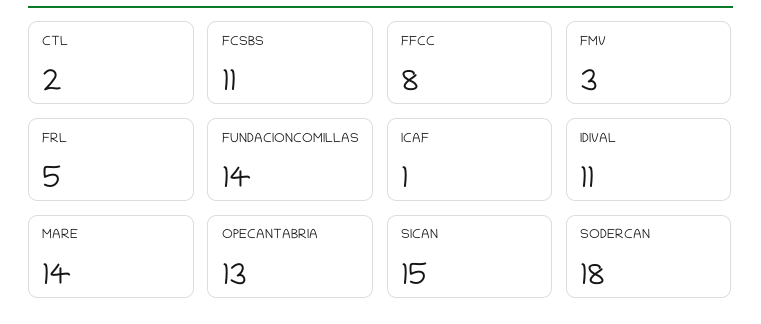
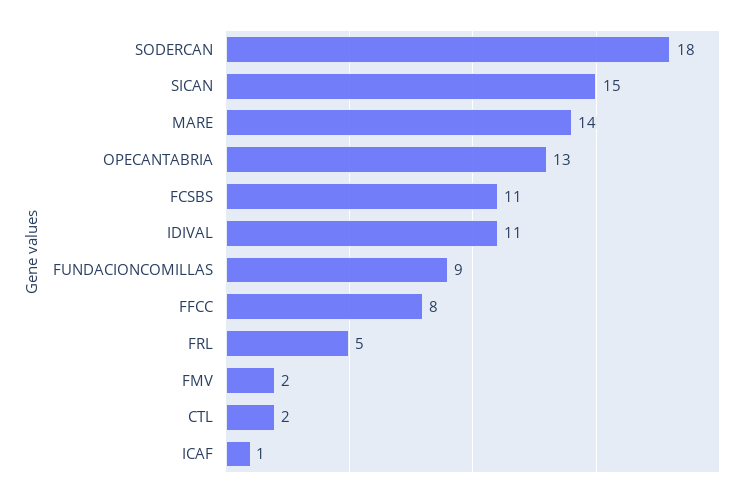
FMV: 3 -> 2
FUNDACIONCOMILLAS: 14 -> 9

